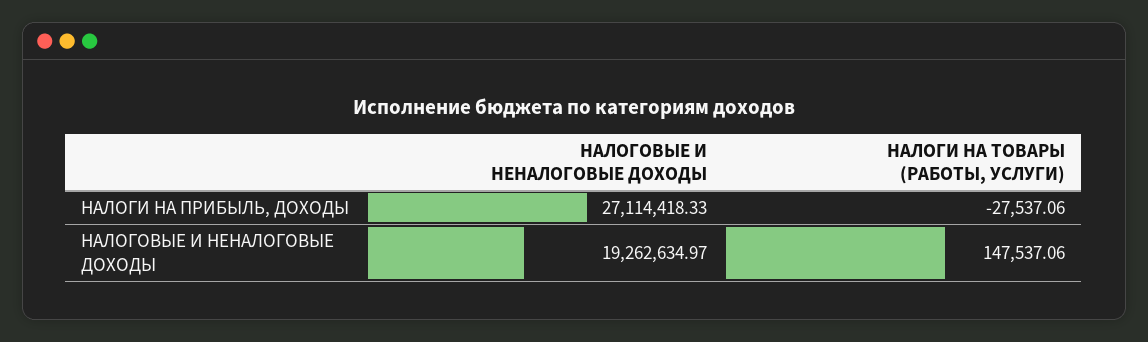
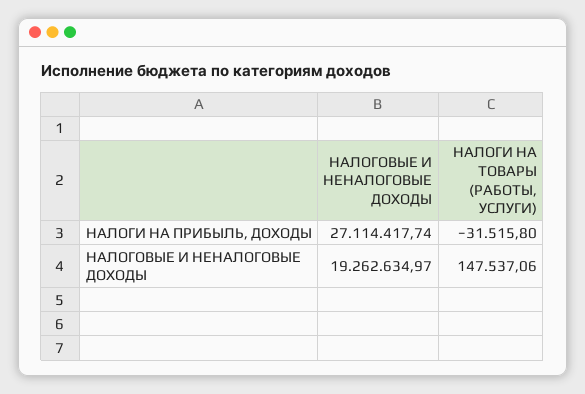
НАЛОГОВЫЕ И НЕНАЛОГОВЫЕ ДОХОДЫ, НАЛОГИ НА ПРИБЫЛЬ, ДОХОДЫ: 27114418.33 -> 27114417.74
НАЛОГИ НА ТОВАРЫ (РАБОТЫ, УСЛУГИ), НАЛОГИ НА ПРИБЫЛЬ, ДОХОДЫ: -27537.06 -> -31515.8

